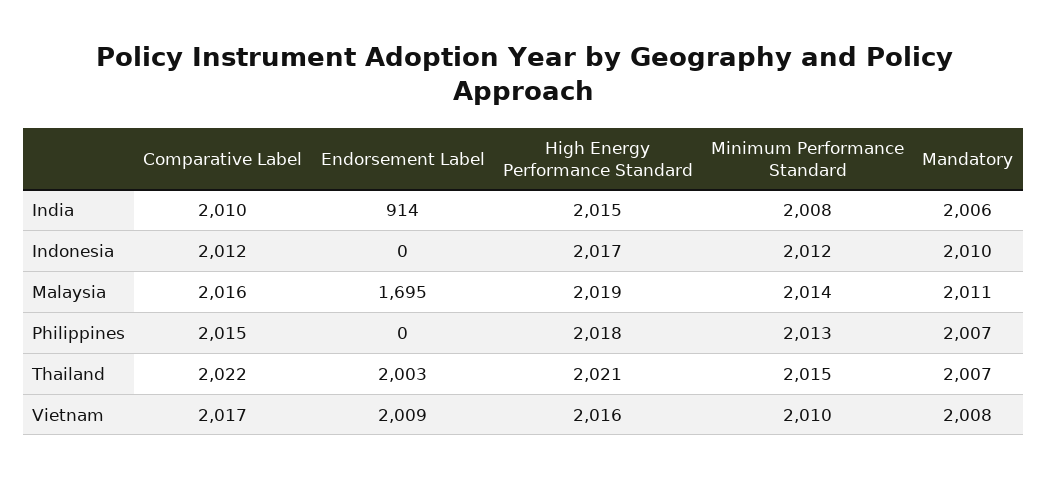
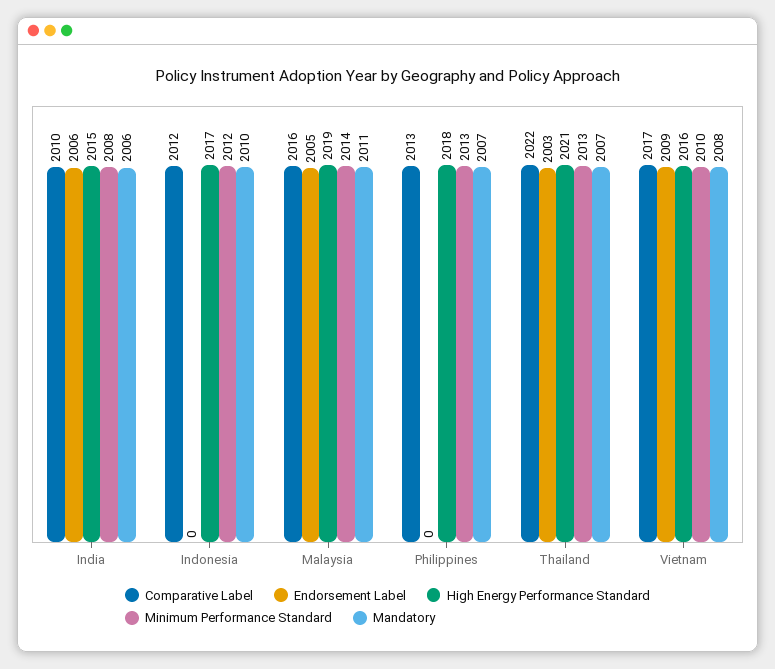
Endorsement Label, India: 914 -> 2006
Endorsement Label, Malaysia: 1695 -> 2005
Comparative Label, Philippines: 2015 -> 2013
Minimum Performance Standard, Thailand: 2015 -> 2013

